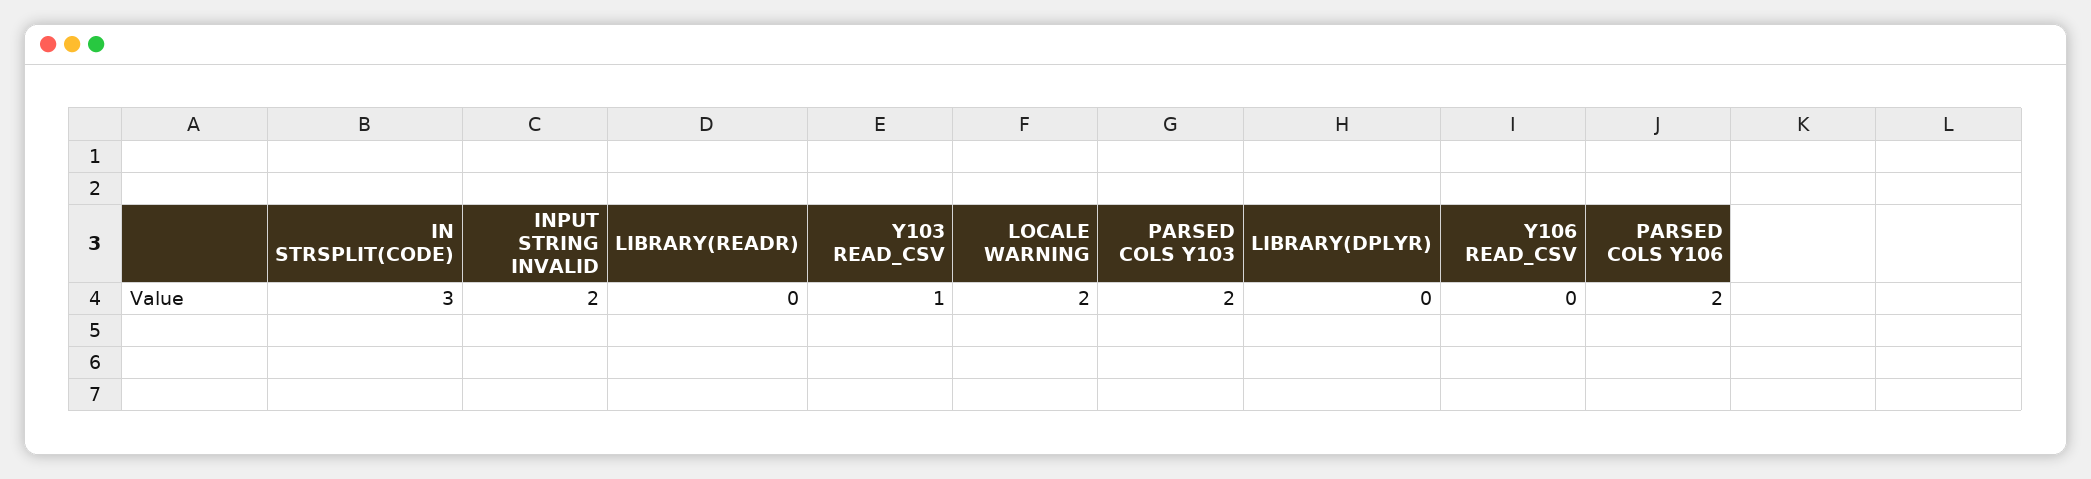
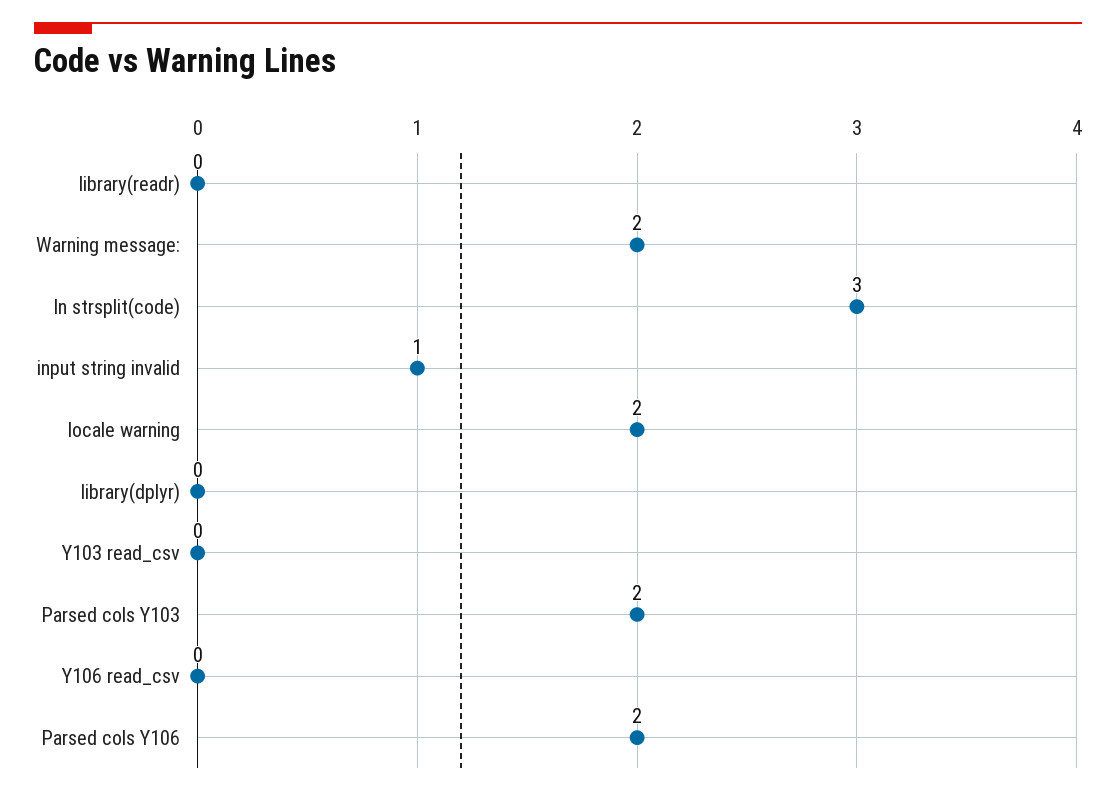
INPUT STRING INVALID: 2 -> 1
Y103 READ_CSV: 1 -> 0
Warning message:: none -> 2

